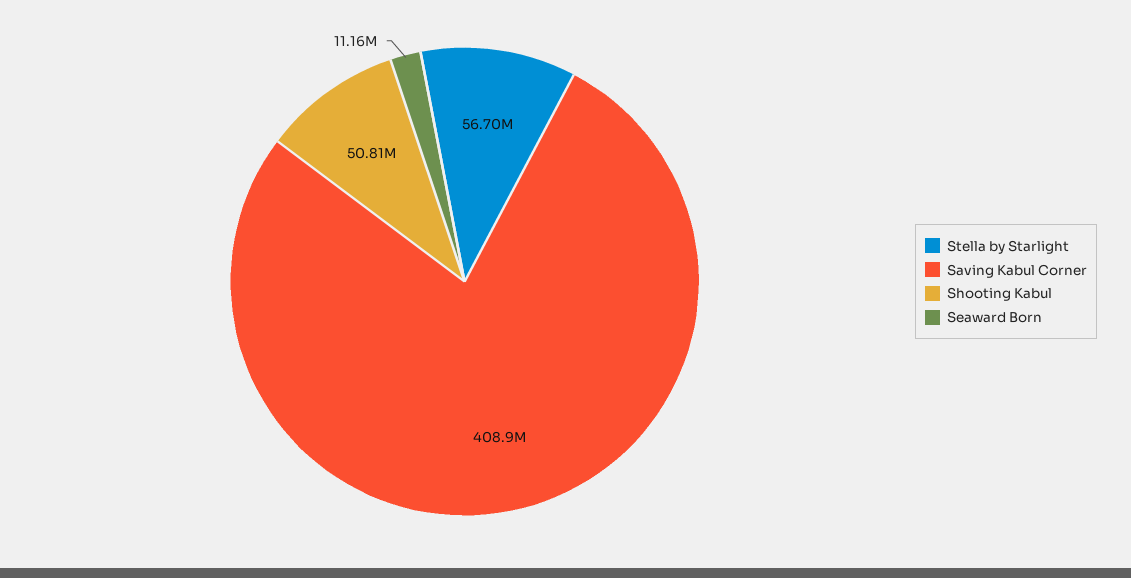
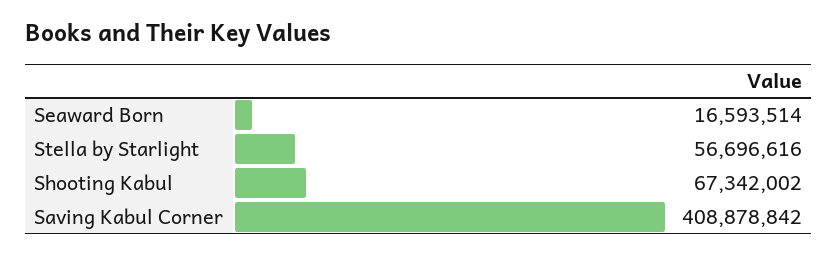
Shooting Kabul: 50810000 -> 67342002
Seaward Born: 11160000 -> 16593514

